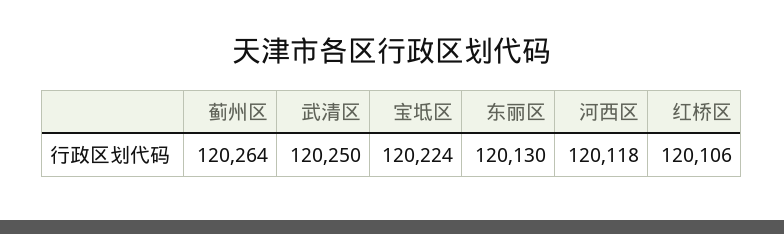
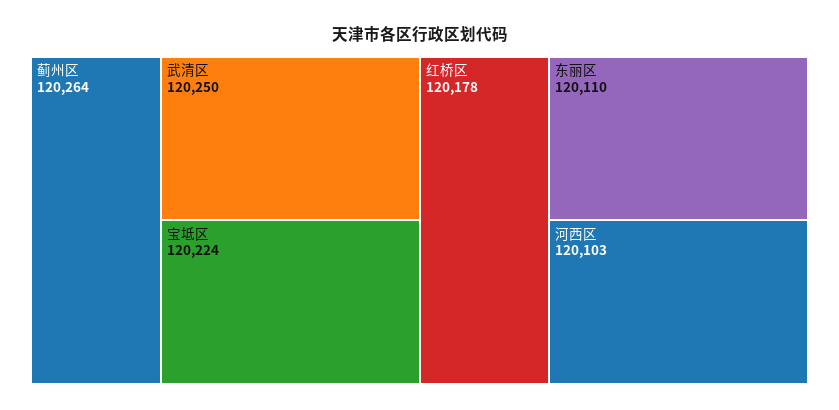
东丽区: 120130 -> 120110
河西区: 120118 -> 120103
红桥区: 120106 -> 120178

